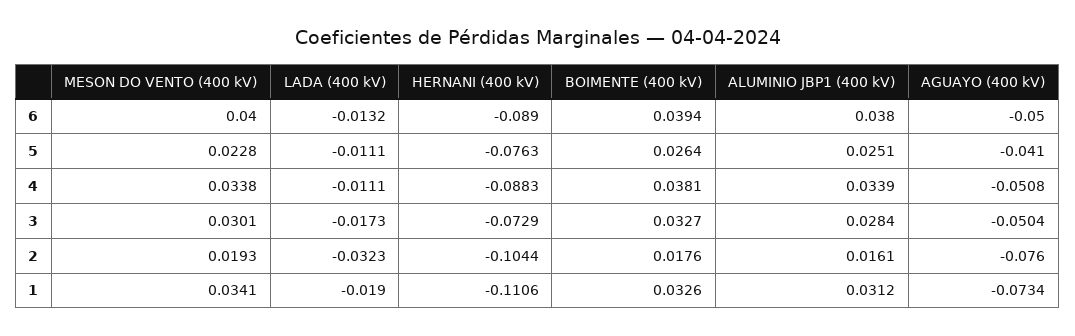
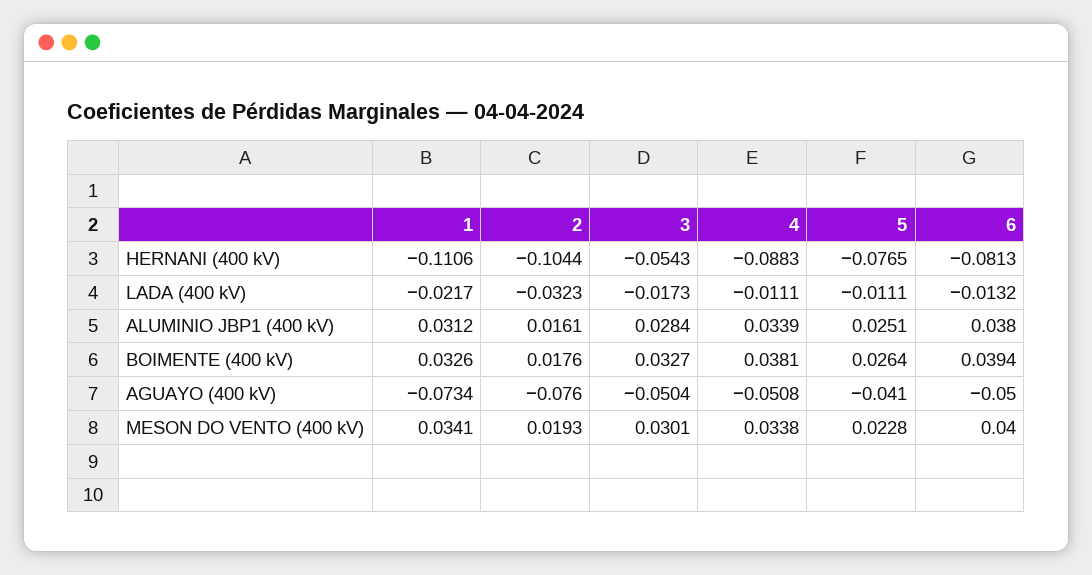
HERNANI (400 kV), 6: -0.089 -> -0.0813
HERNANI (400 kV), 5: -0.0763 -> -0.0765
HERNANI (400 kV), 3: -0.0729 -> -0.0543
LADA (400 kV), 1: -0.019 -> -0.0217

